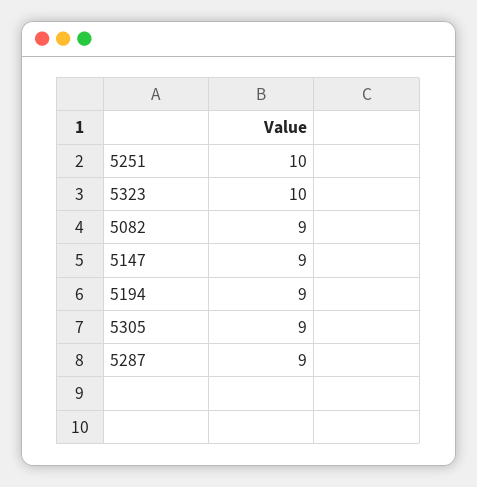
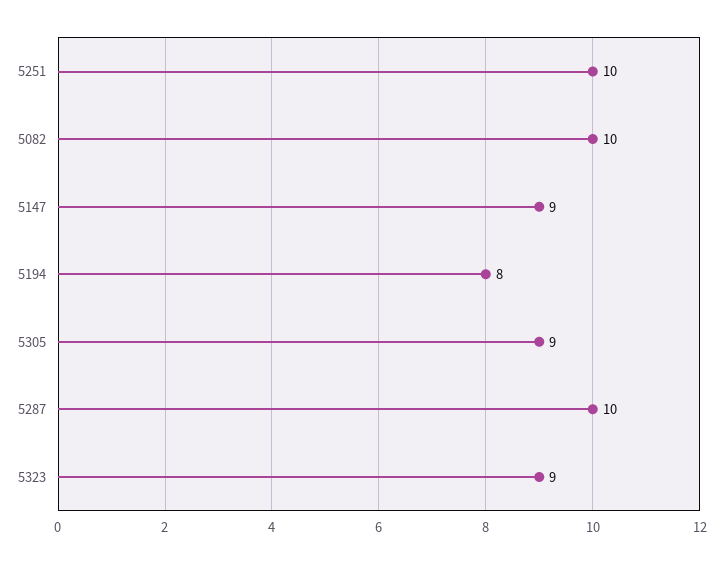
5323: 10 -> 9
5082: 9 -> 10
5194: 9 -> 8
5287: 9 -> 10

